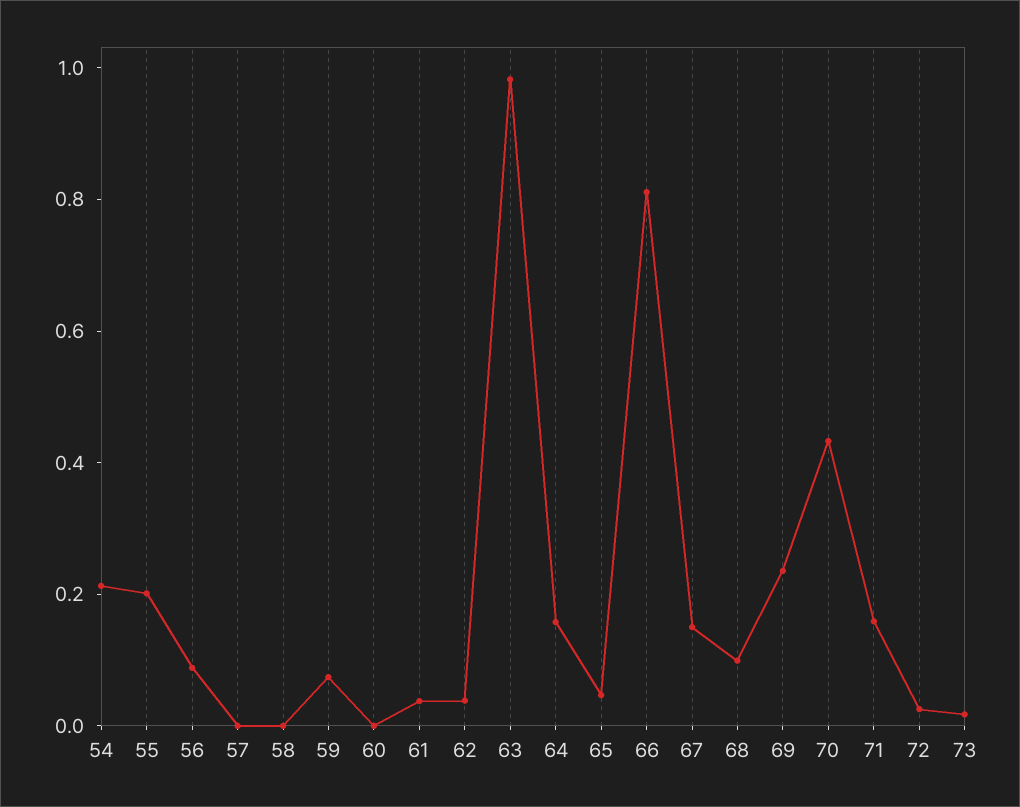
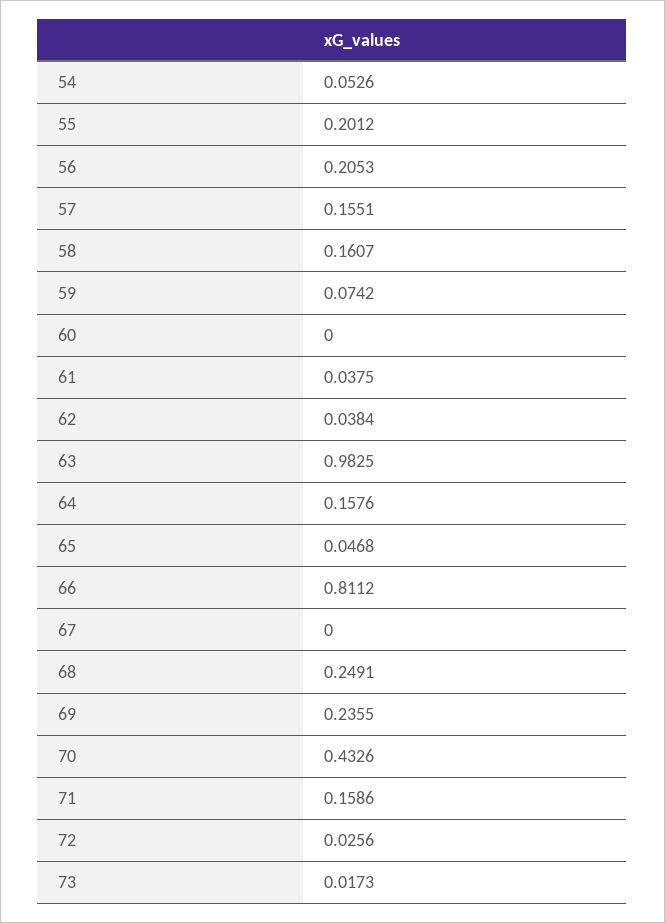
54: 0.2 -> 0.0526
56: 0.1 -> 0.2053
57: 0 -> 0.1551
58: 0 -> 0.1607
67: 0.15 -> 0
68: 0.1 -> 0.2491

